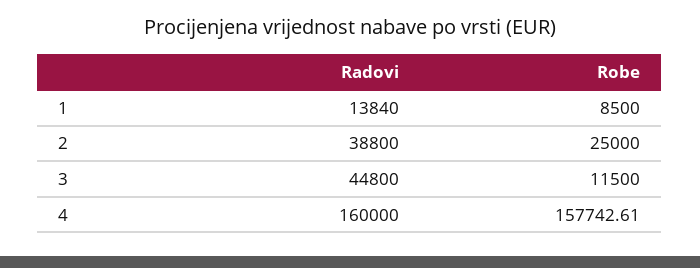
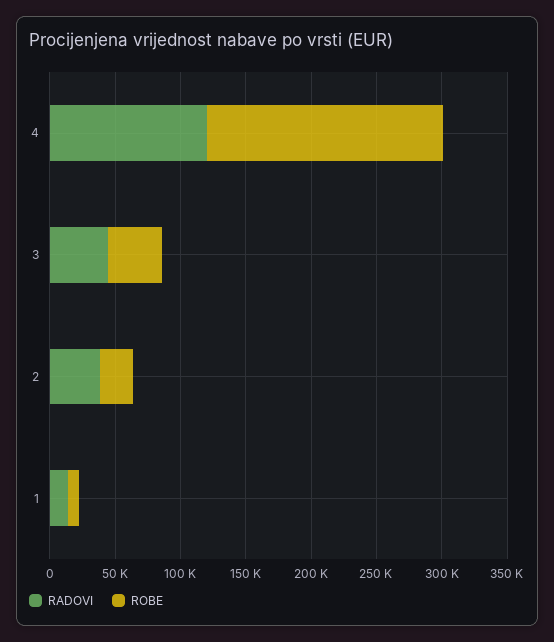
Robe, 3: 11500 -> 40000
Radovi, 4: 160000 -> 120000
Robe, 4: 157742.61 -> 180000

